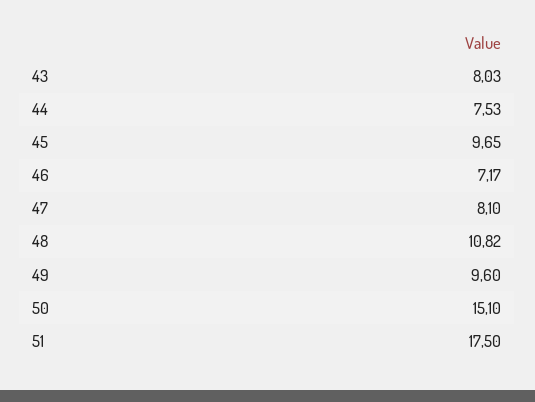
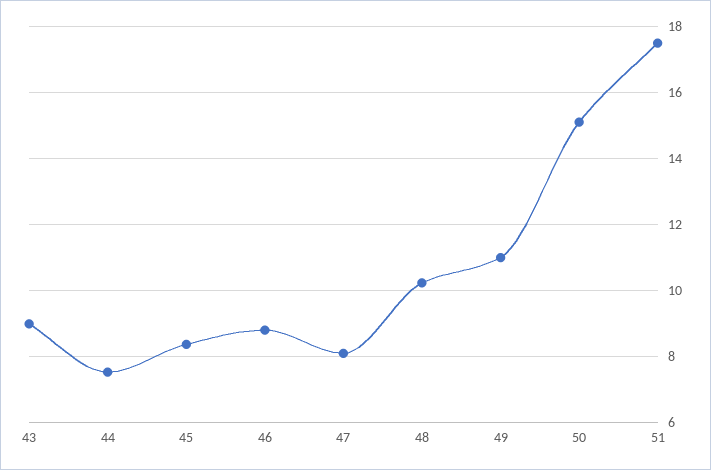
43: 8.03 -> 9
45: 9.65 -> 8.4
46: 7.17 -> 8.8
48: 10.82 -> 10.2
49: 9.6 -> 11

